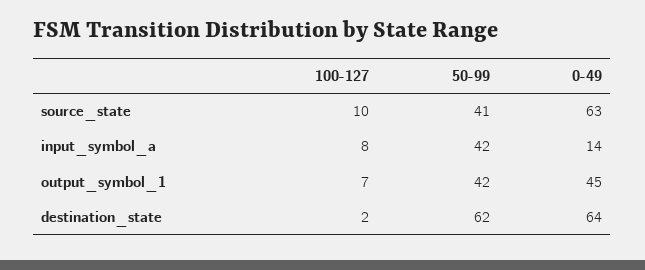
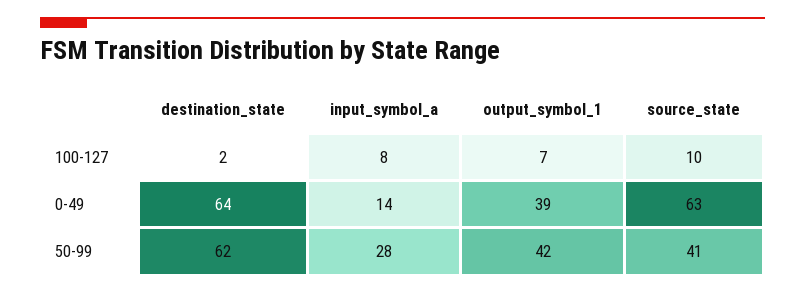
50-99, input_symbol_a: 42 -> 28
0-49, output_symbol_1: 45 -> 39

